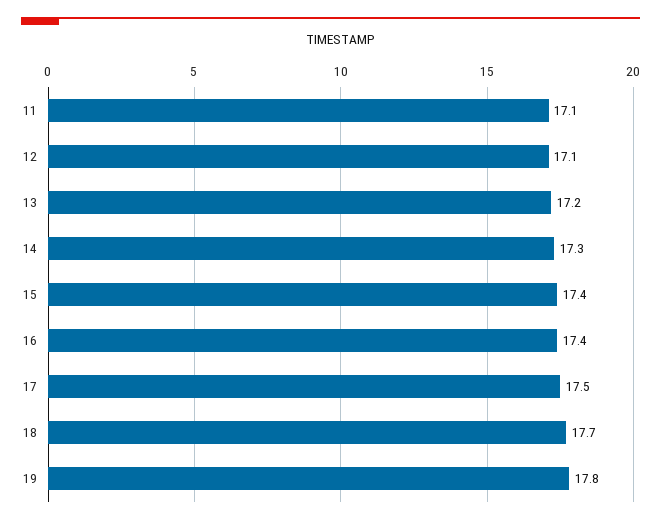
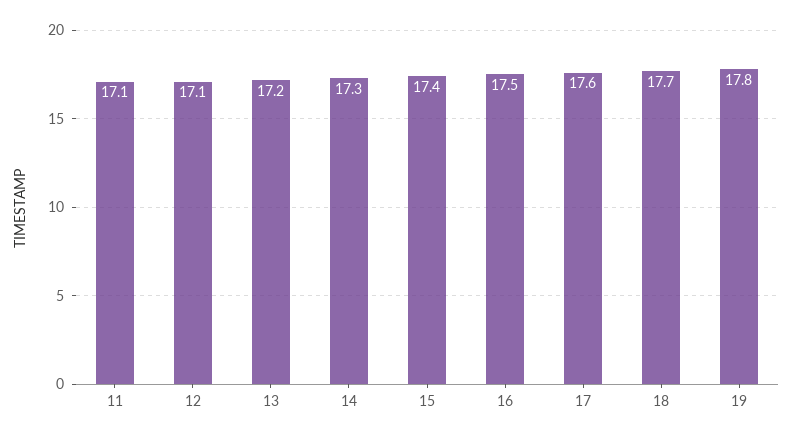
16: 17.4 -> 17.5
17: 17.5 -> 17.6

